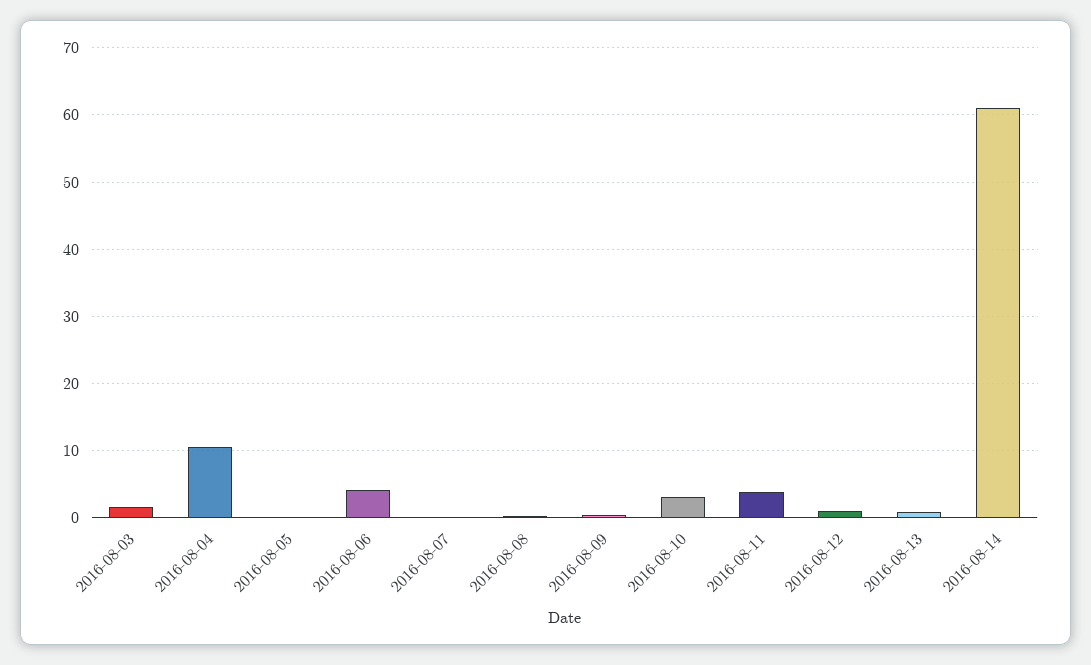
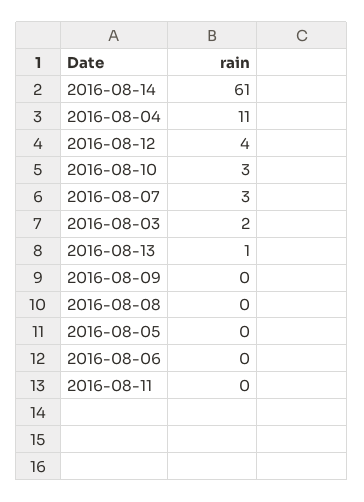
2016-08-06: 4 -> 0
2016-08-07: 0 -> 3
2016-08-11: 4 -> 0
2016-08-12: 1 -> 4

